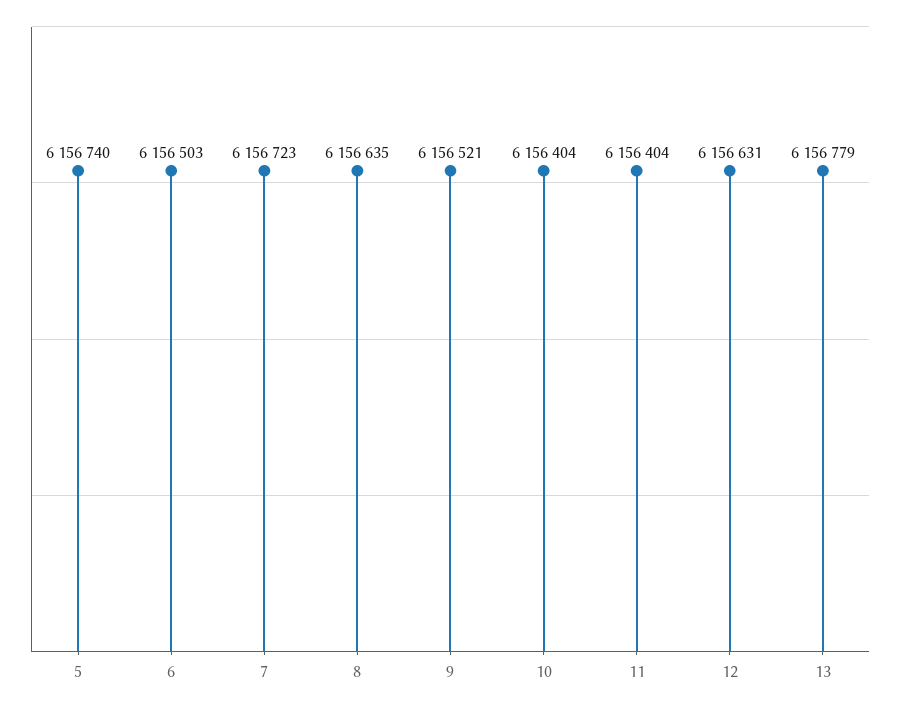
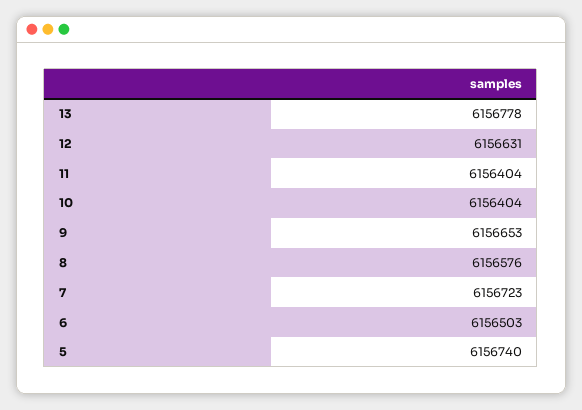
8: 6156635 -> 6156576
9: 6156521 -> 6156653
13: 6156779 -> 6156778

